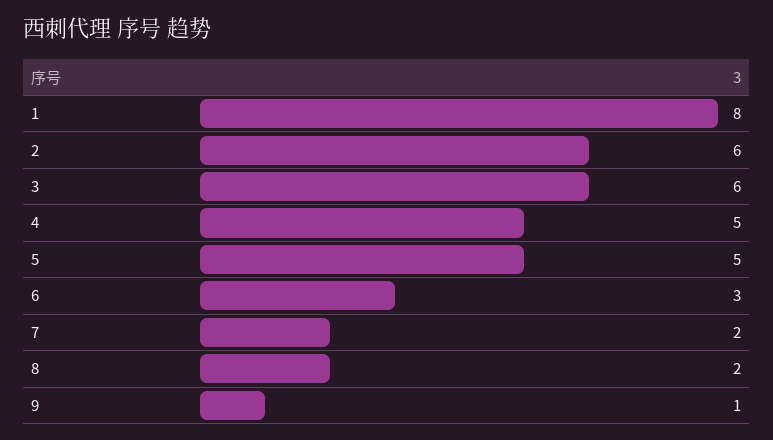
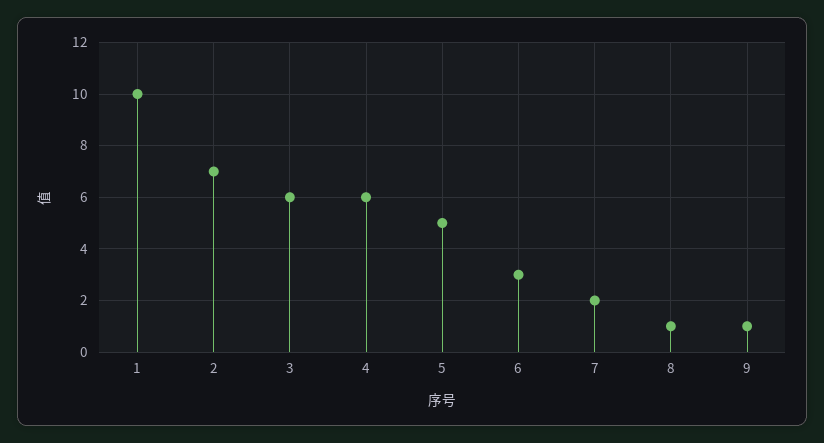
1: 8 -> 10
2: 6 -> 7
4: 5 -> 6
8: 2 -> 1

